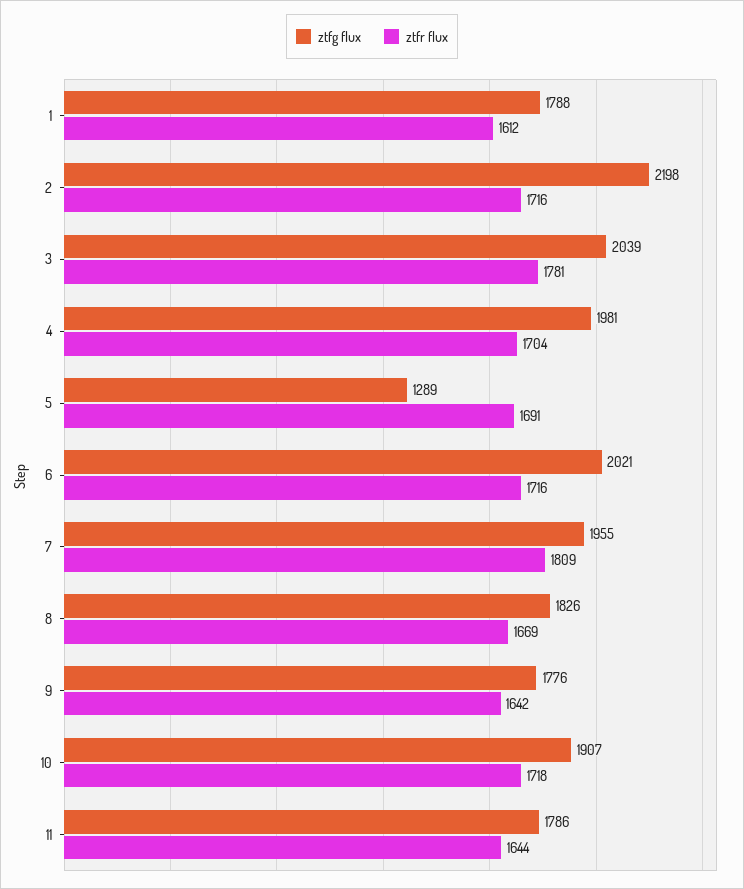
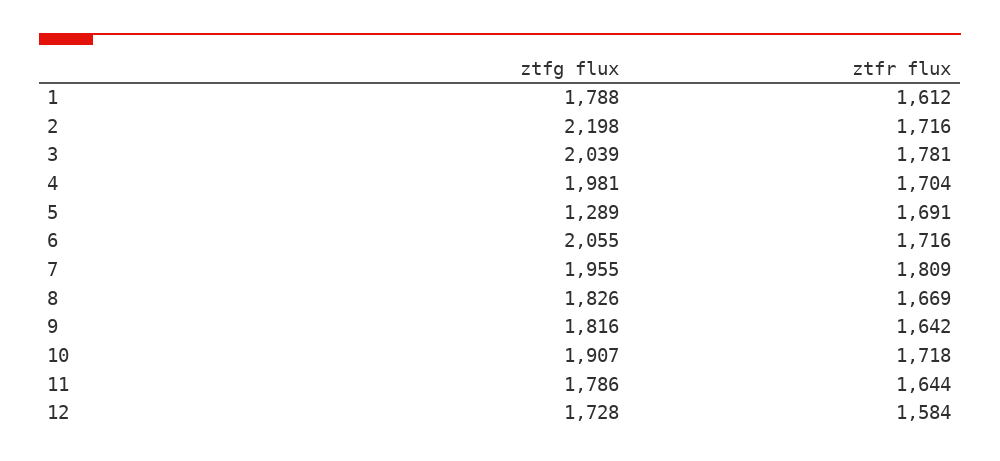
ztfg flux, 6: 2021 -> 2055
ztfg flux, 9: 1776 -> 1816
ztfg flux, 12: none -> 1728
ztfr flux, 12: none -> 1584

